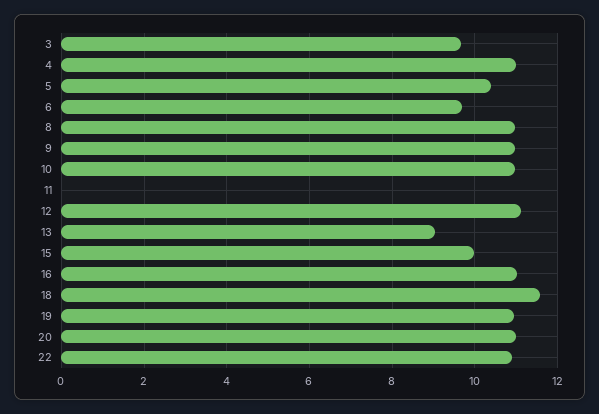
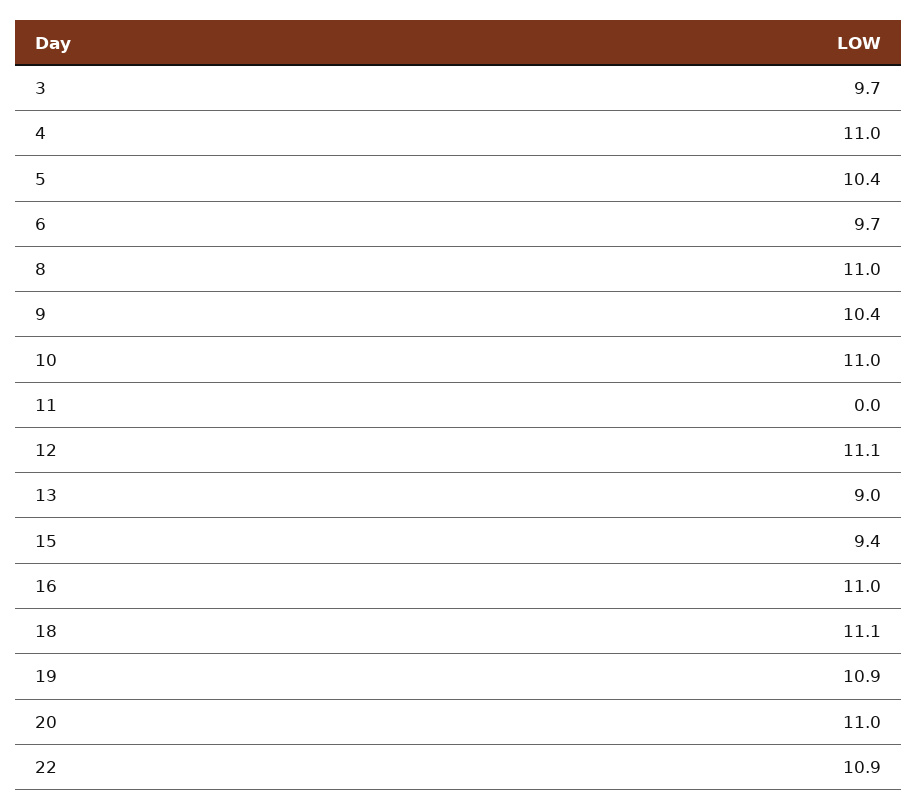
9: 11 -> 10.4
15: 10 -> 9.4
18: 11.6 -> 11.1

